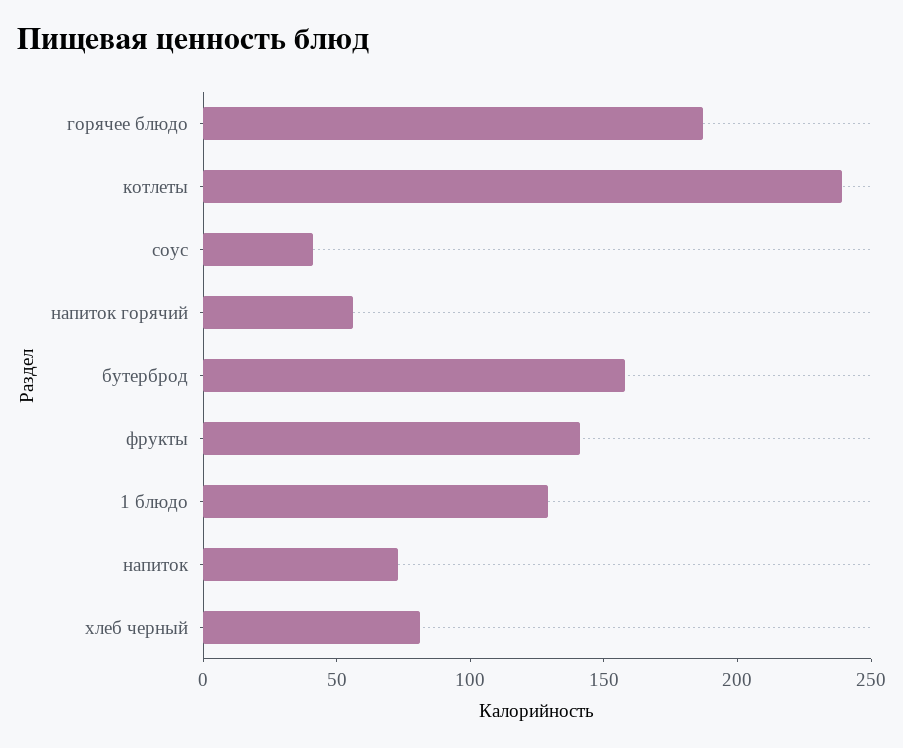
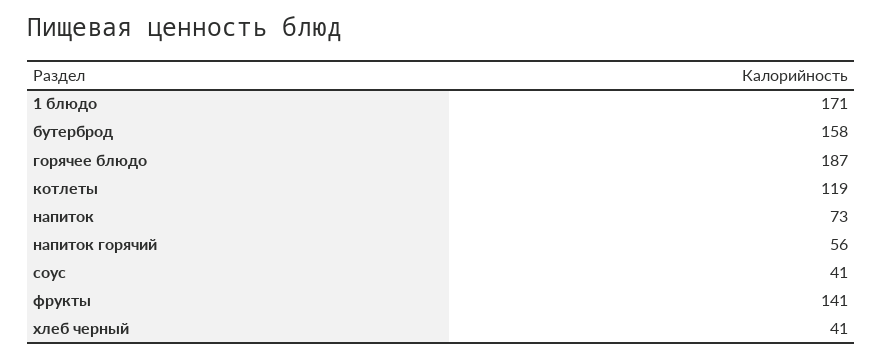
котлеты: 240 -> 119
1 блюдо: 130 -> 171
хлеб черный: 80 -> 41

